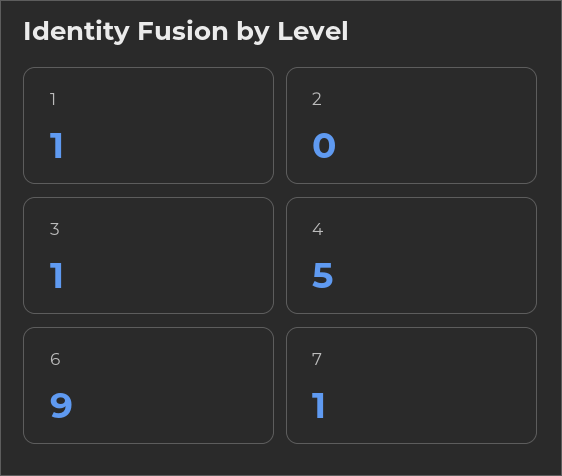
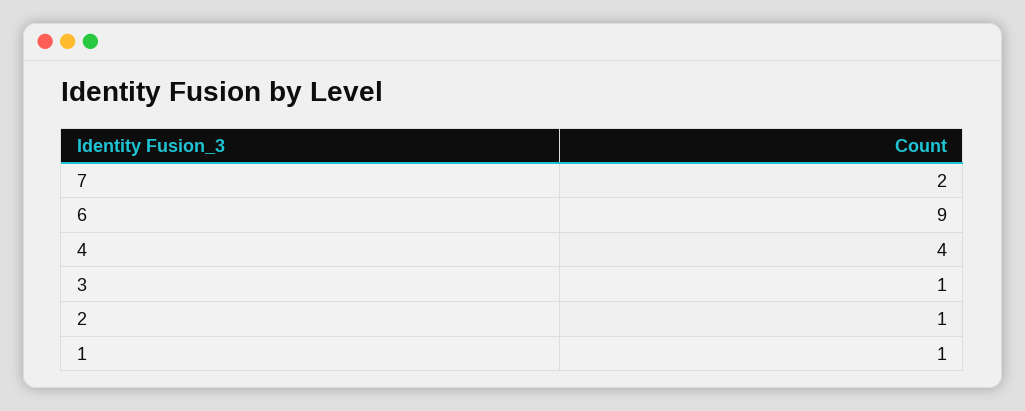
2: 0 -> 1
4: 5 -> 4
7: 1 -> 2

